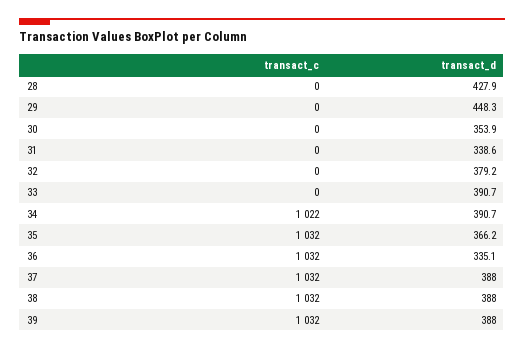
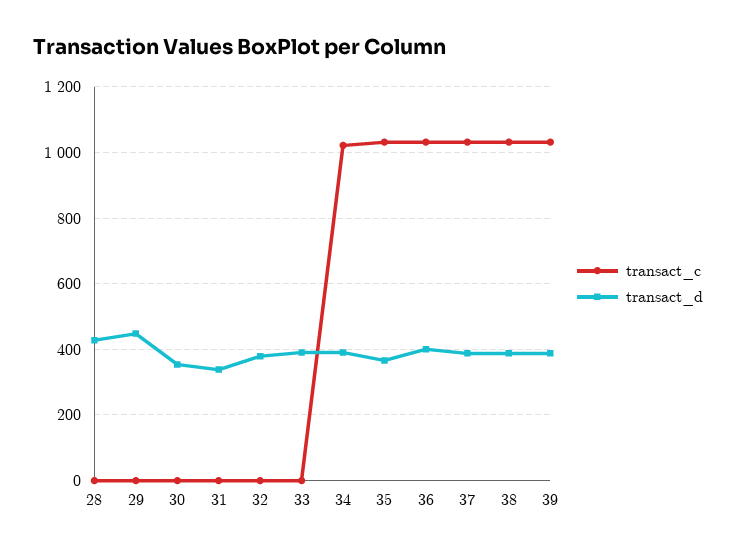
transact_d, 36: 335.1 -> 400

